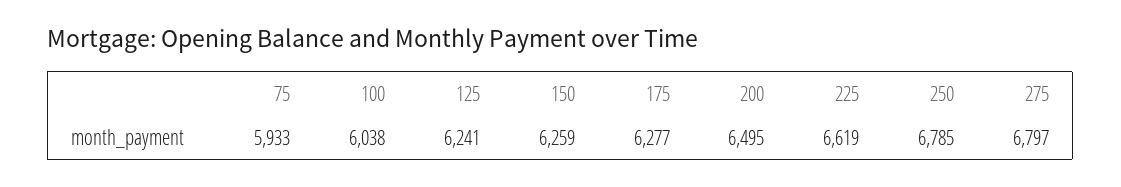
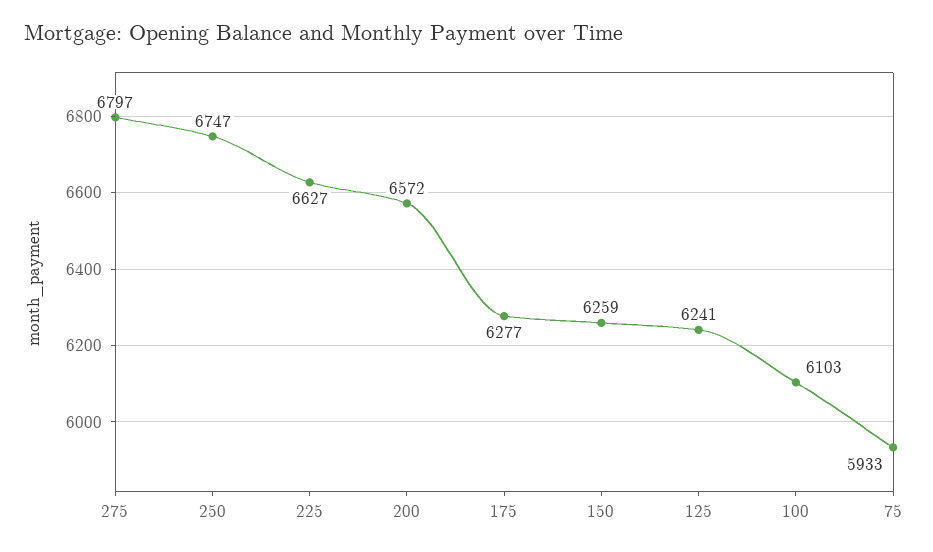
100: 6038 -> 6103
200: 6495 -> 6572
225: 6619 -> 6627
250: 6785 -> 6747

